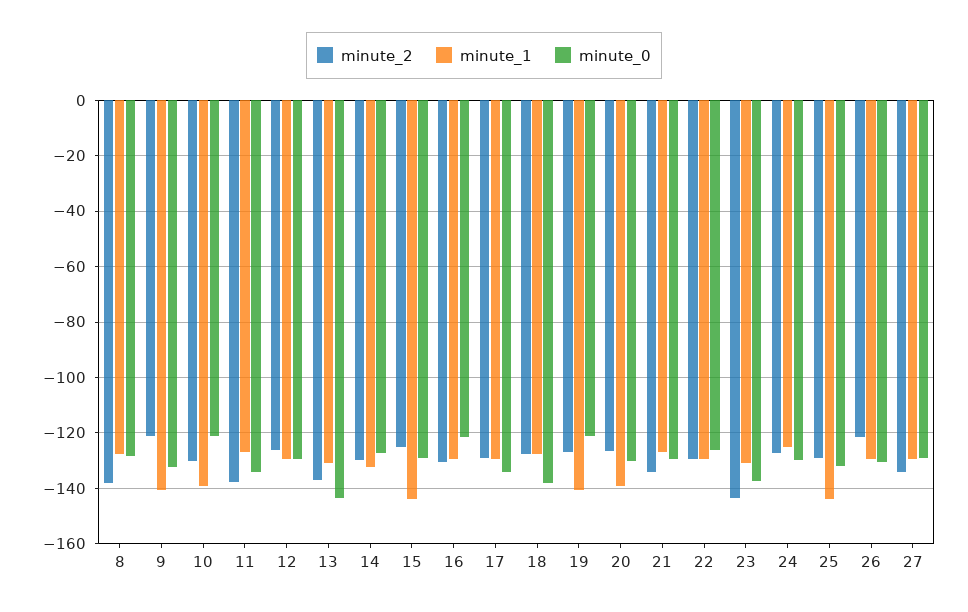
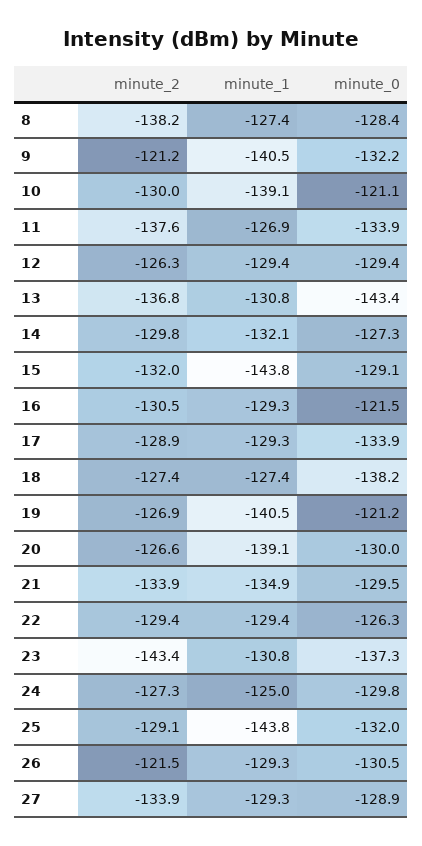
minute_2, 15: -125 -> -132
minute_1, 21: -127.5 -> -134.9

